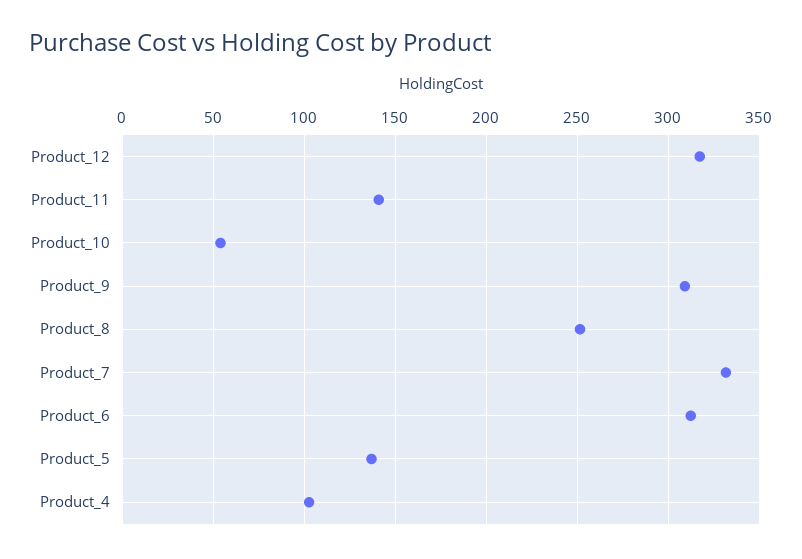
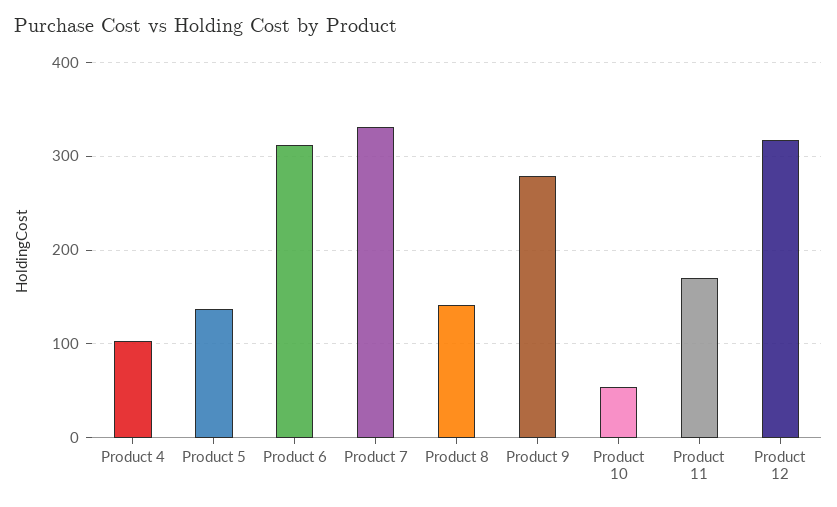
Product_11: 140 -> 170
Product_9: 310 -> 280
Product_8: 250 -> 140

